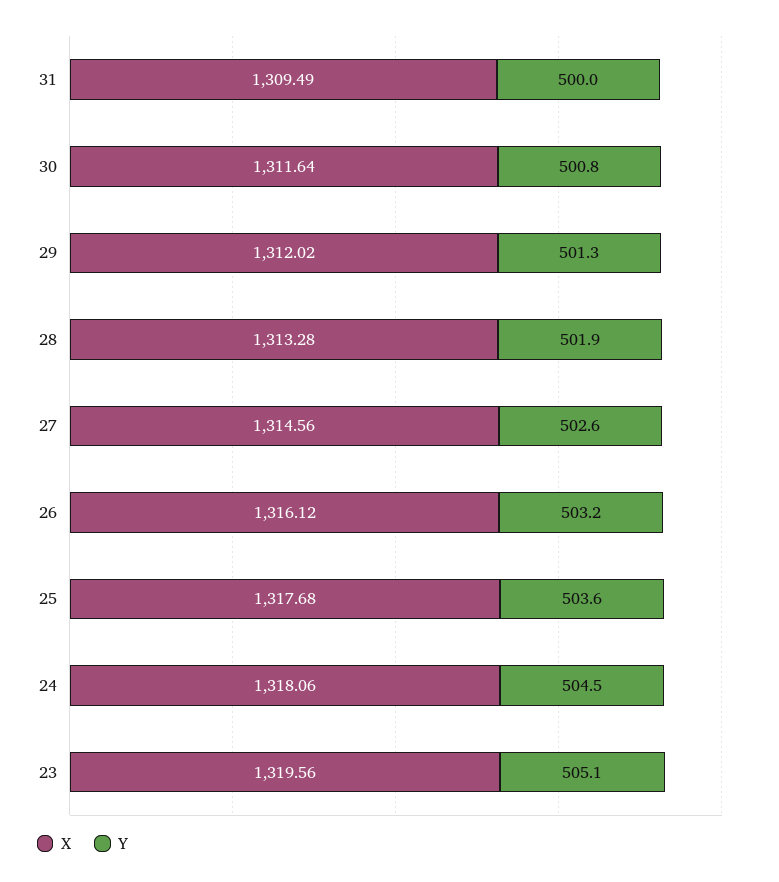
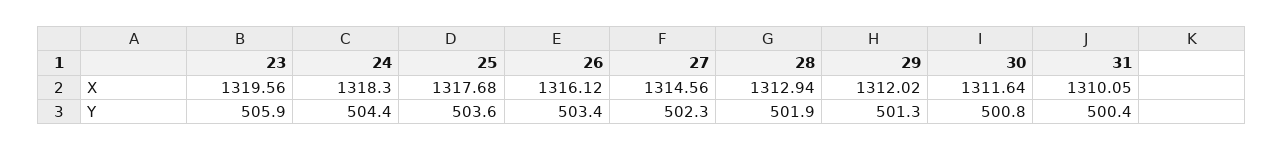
X, 31: 1309.49 -> 1310.05
Y, 31: 500 -> 500.4
X, 28: 1313.28 -> 1312.94
Y, 27: 502.6 -> 502.3
Y, 26: 503.2 -> 503.4
X, 24: 1318.06 -> 1318.3
Y, 24: 504.5 -> 504.4
Y, 23: 505.1 -> 505.9

